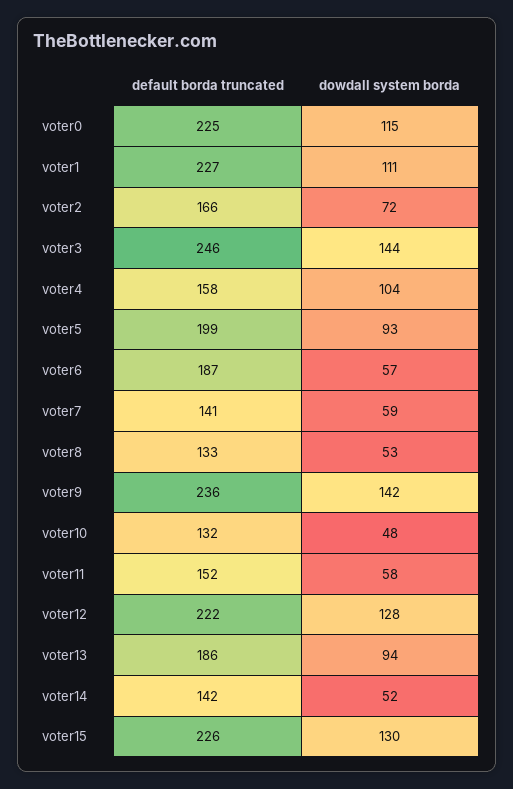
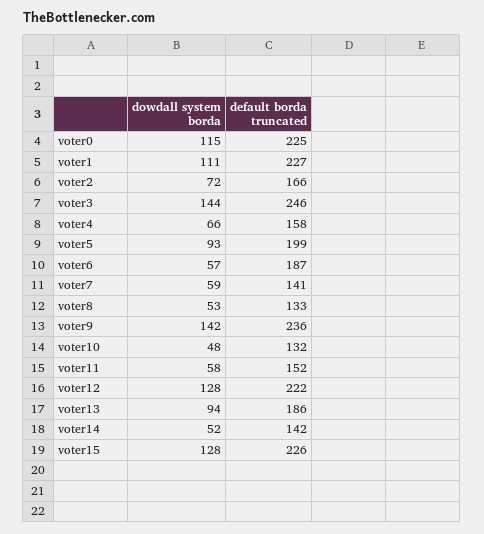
dowdall system borda, voter4: 104 -> 66
dowdall system borda, voter15: 130 -> 128

